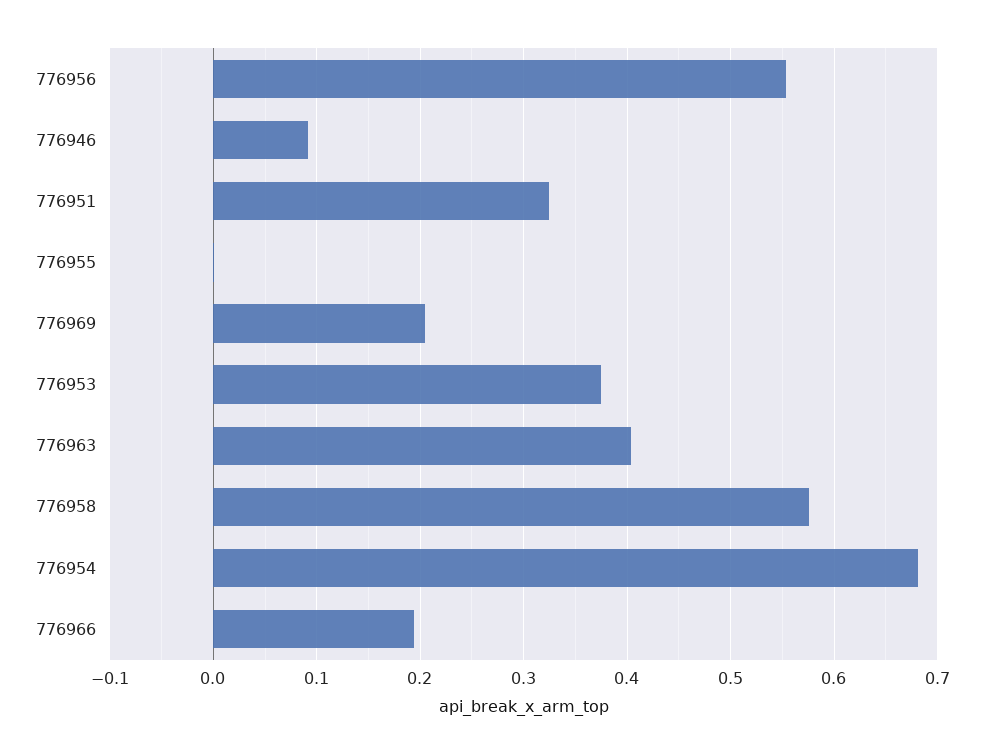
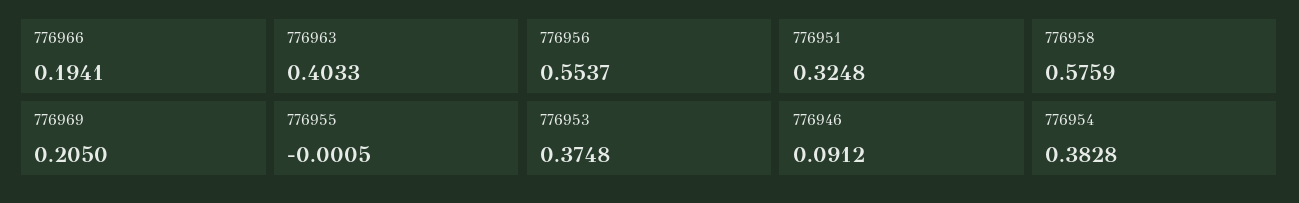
776954: 0.68 -> 0.3828

